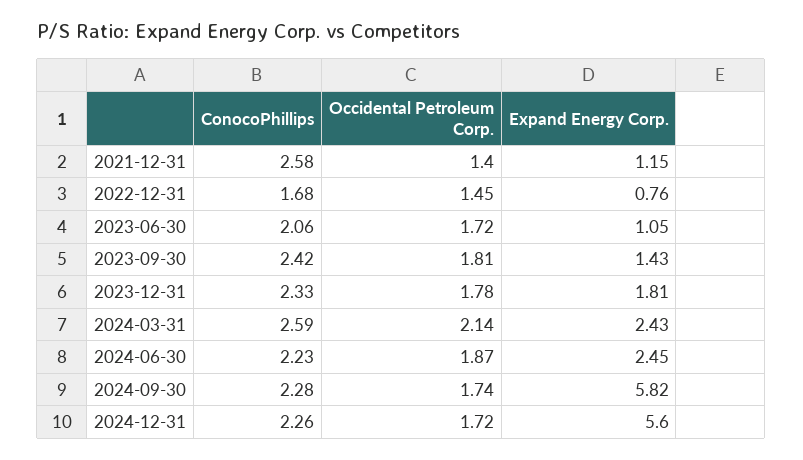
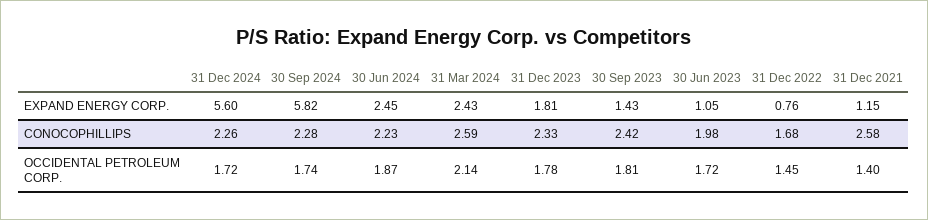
ConocoPhillips, 2023-06-30: 2.06 -> 1.98

